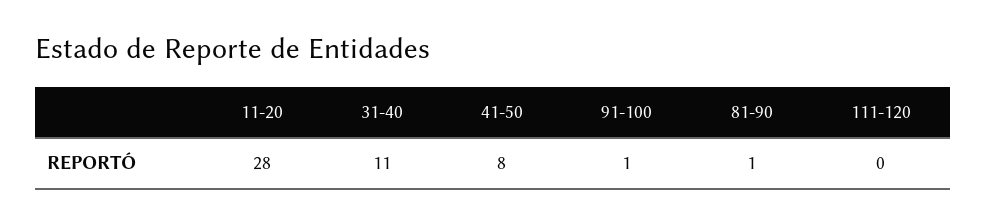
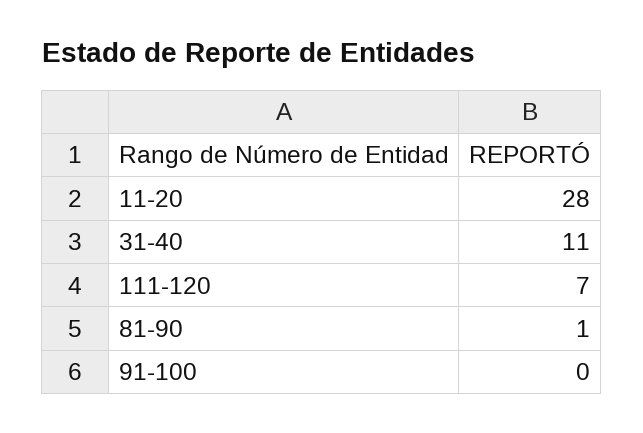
41-50: 8 -> none
91-100: 1 -> 0
111-120: 0 -> 7

